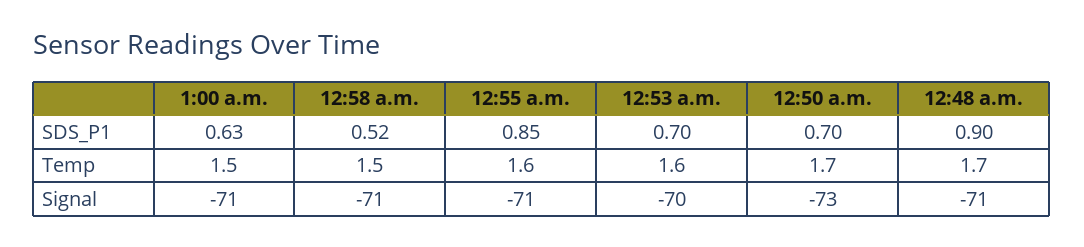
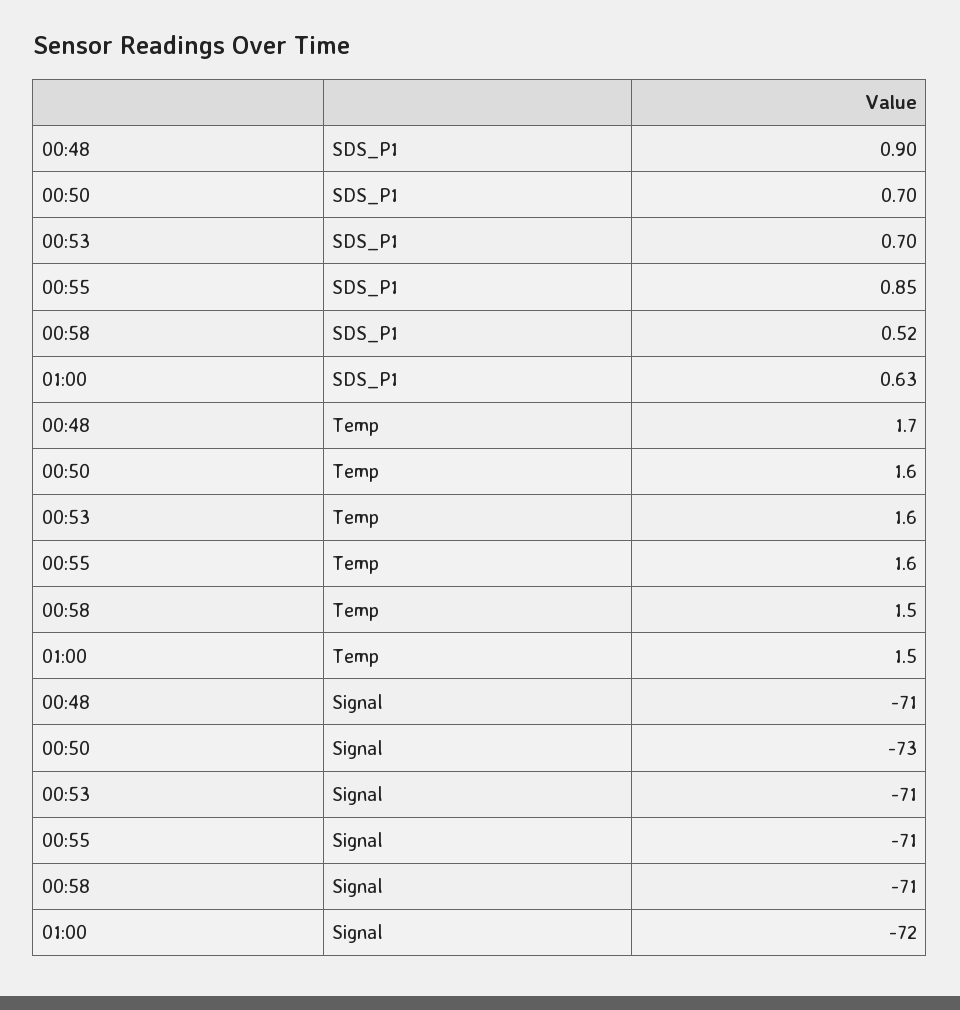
12:50 a.m., Temp: 1.7 -> 1.6
1:00 a.m., Signal: -71 -> -72
12:53 a.m., Signal: -70 -> -71

